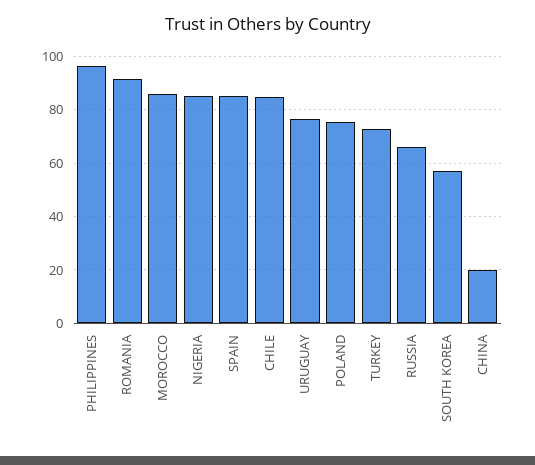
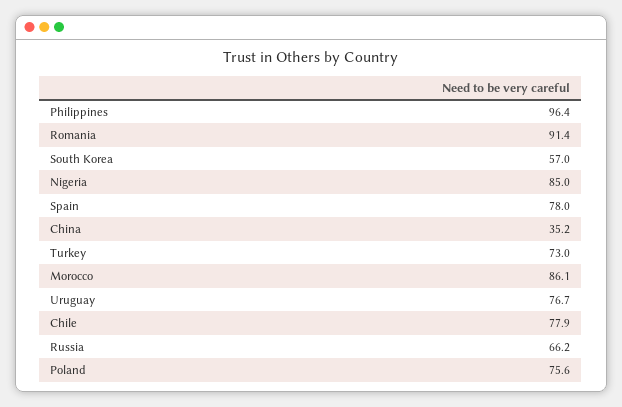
SPAIN: 85 -> 78
CHILE: 85 -> 77.9
CHINA: 20 -> 35.2

